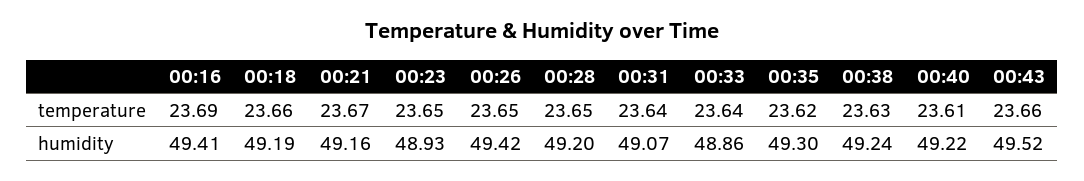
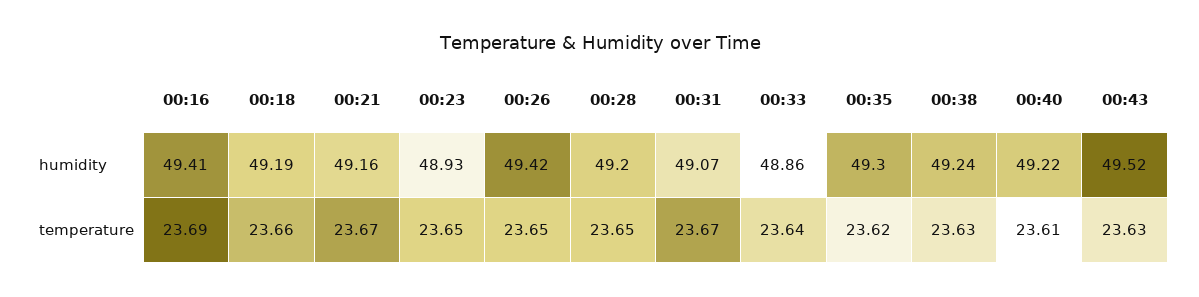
00:31, temperature: 23.64 -> 23.67
00:43, temperature: 23.66 -> 23.63

